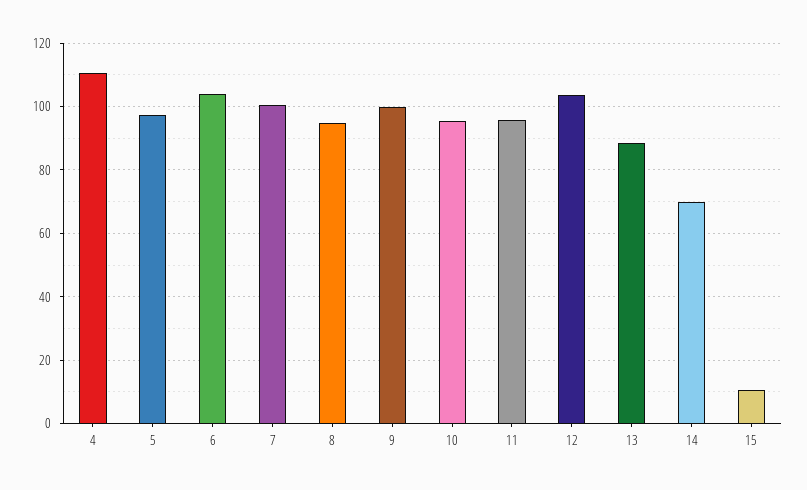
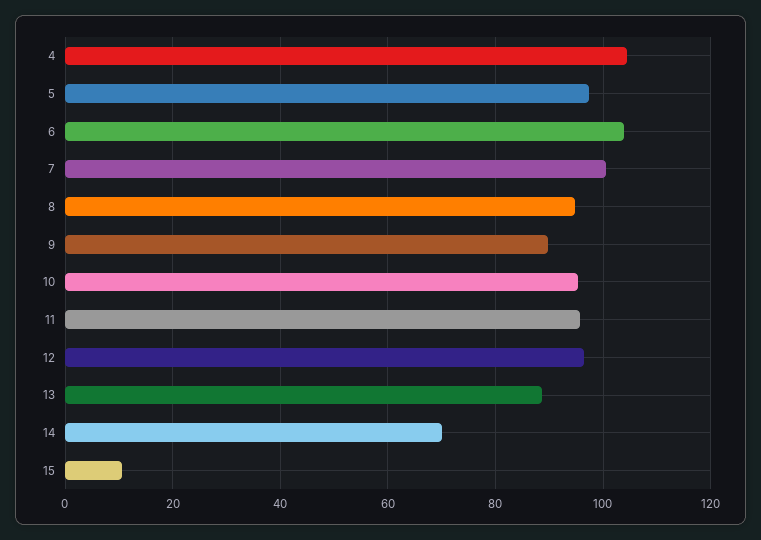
4: 110 -> 104
9: 100 -> 90
12: 104 -> 96

